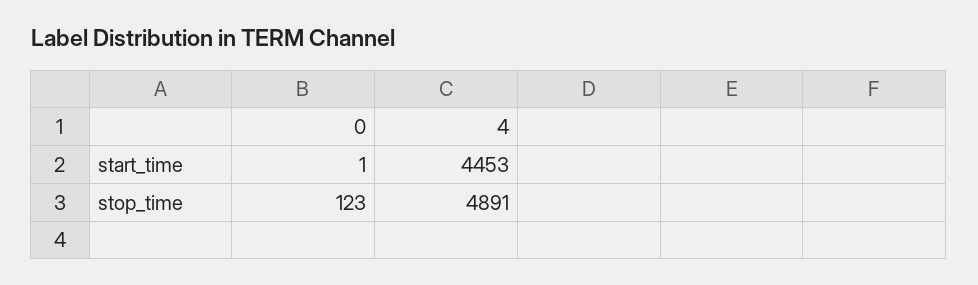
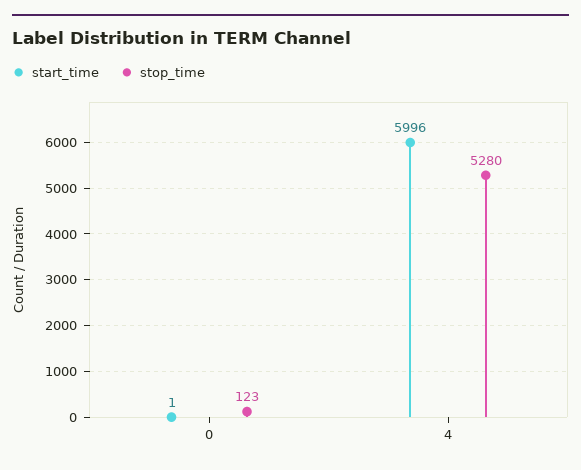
start_time, 4: 4453 -> 5996
stop_time, 4: 4891 -> 5280

